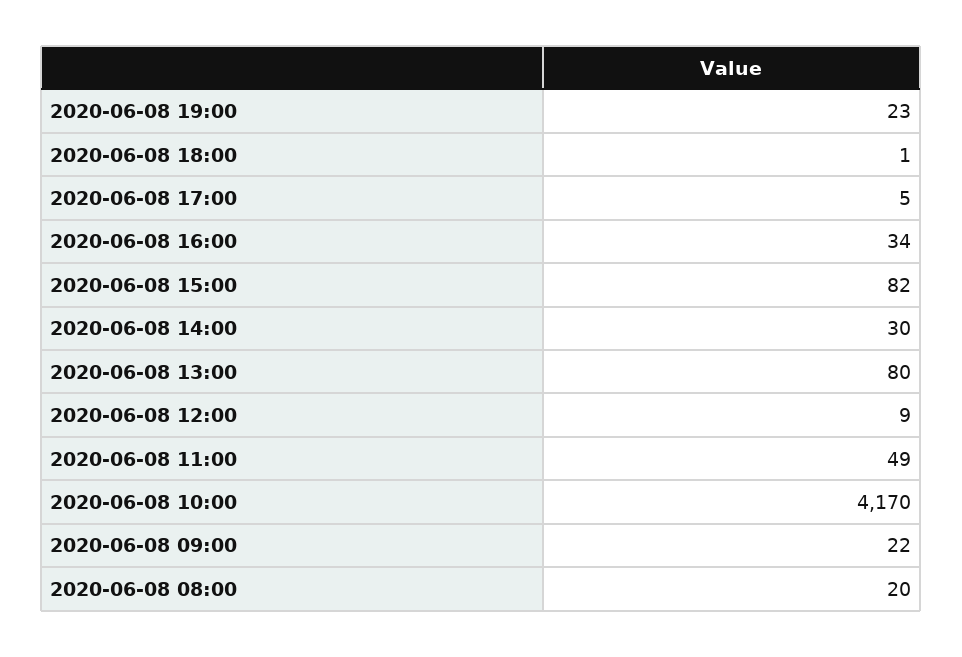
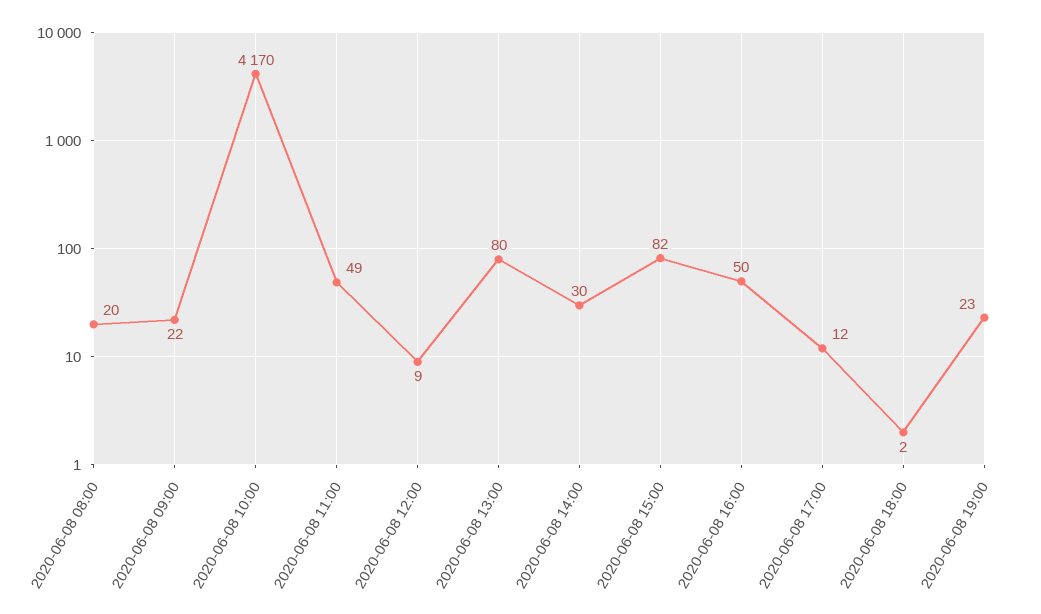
2020-06-08 18:00: 1 -> 2
2020-06-08 17:00: 5 -> 12
2020-06-08 16:00: 34 -> 50

